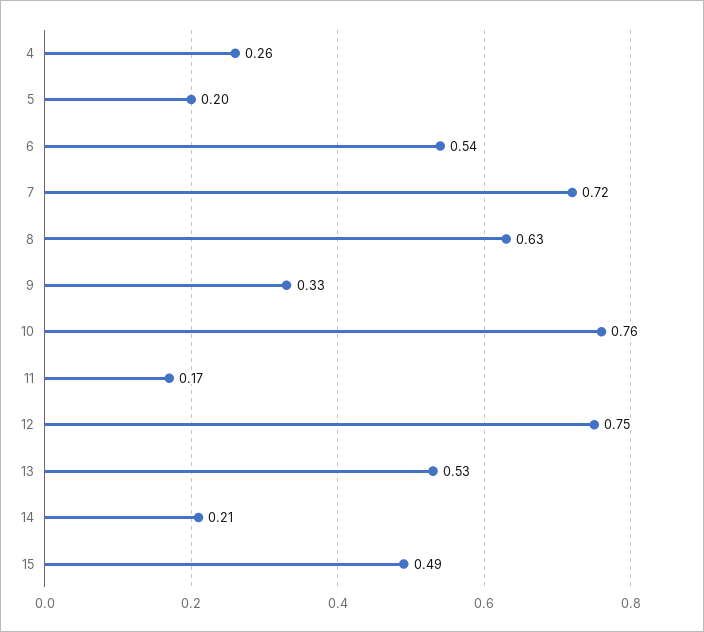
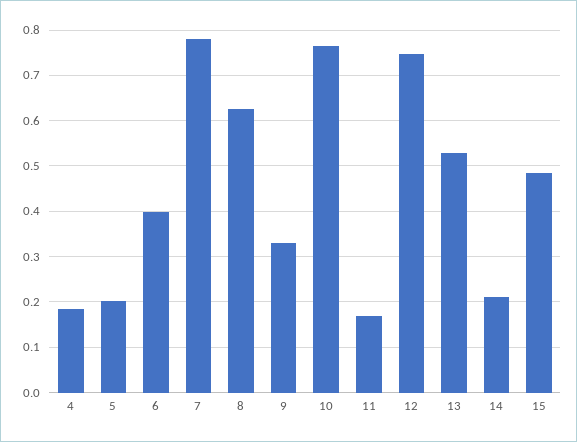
4: 0.26 -> 0.18
6: 0.54 -> 0.4
7: 0.72 -> 0.78

